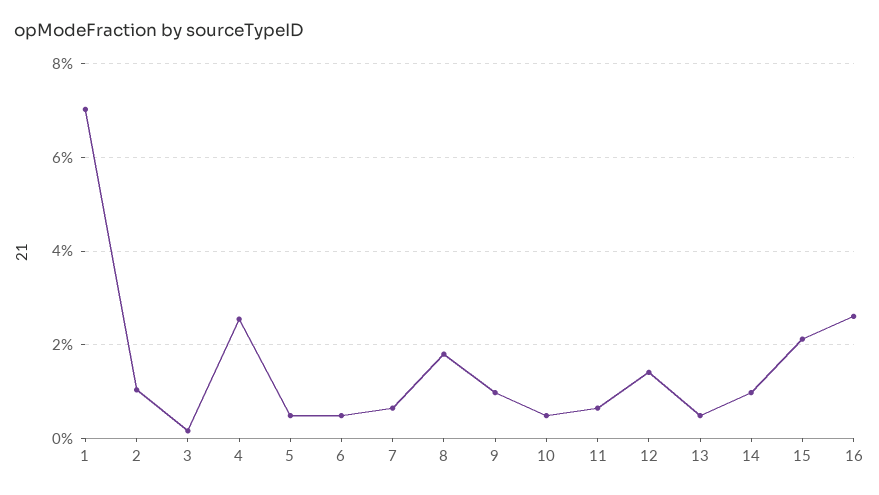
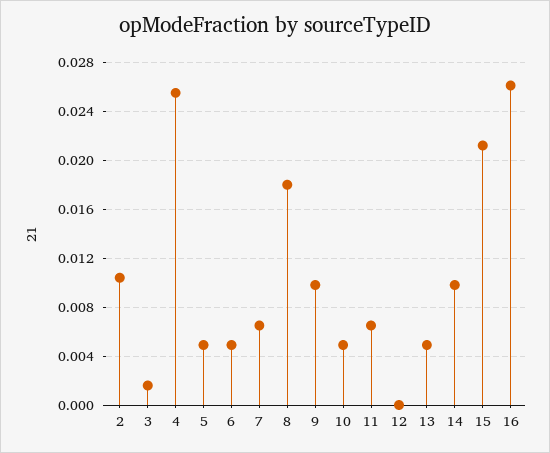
1: 0.07 -> none
12: 0.014 -> 0

